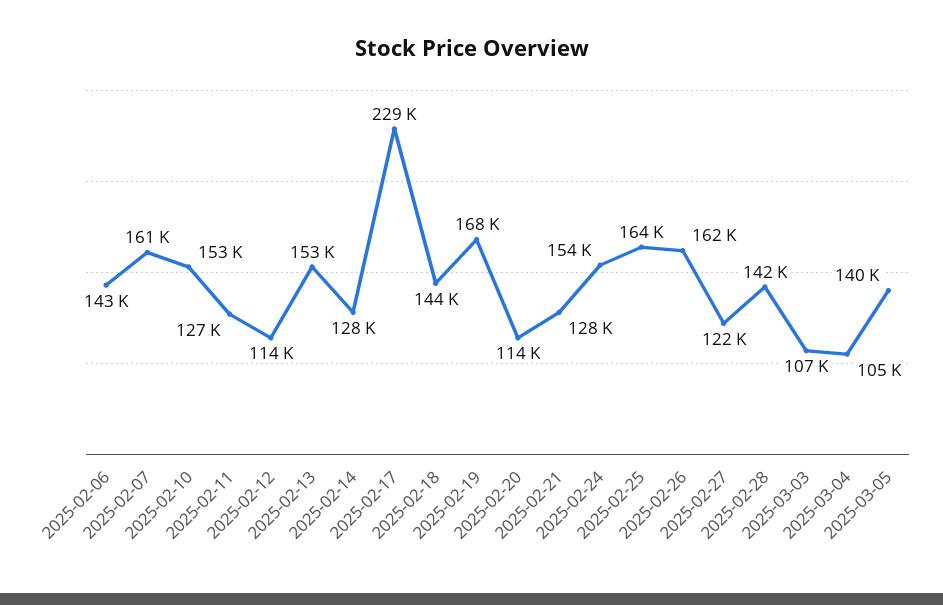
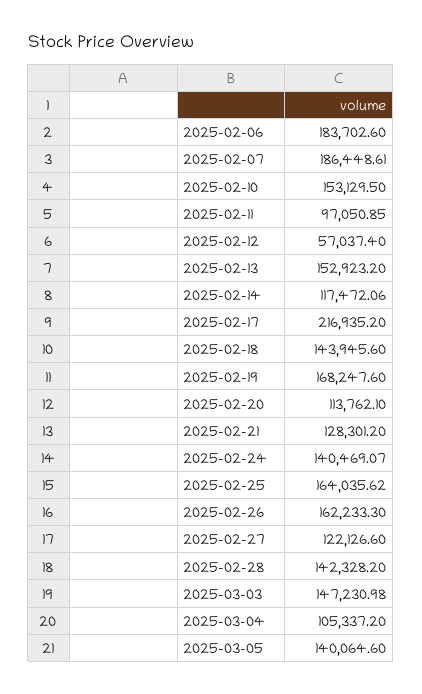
2025-02-06: 143000 -> 183702.6
2025-02-07: 161000 -> 186448.61
2025-02-11: 127000 -> 97050.85
2025-02-12: 114000 -> 57037.4
2025-02-14: 128000 -> 117472.06
2025-02-17: 229000 -> 216935.2
2025-02-24: 154000 -> 140469.07
2025-03-03: 107000 -> 147230.98

